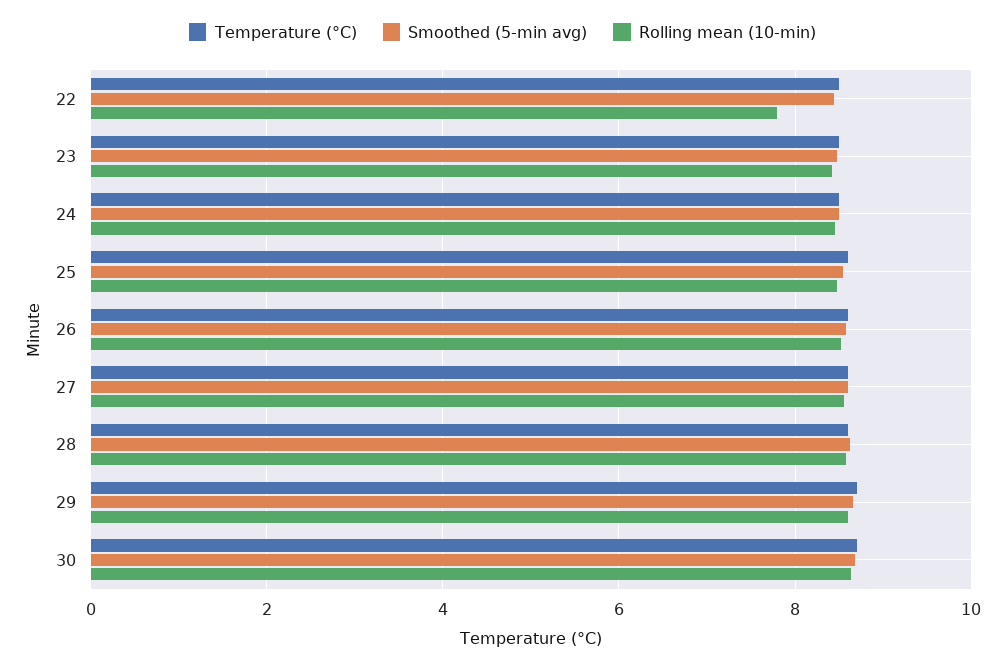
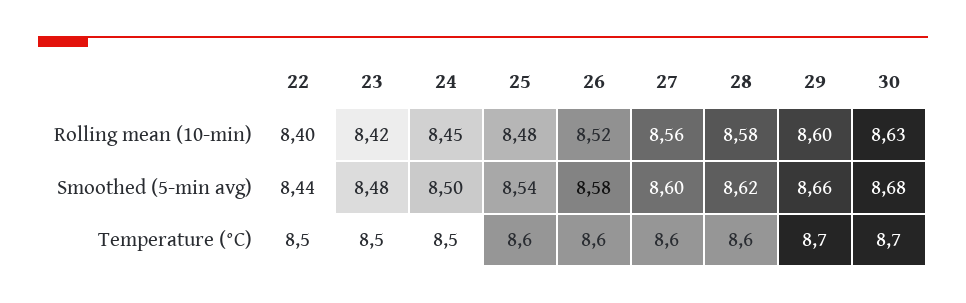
Rolling mean (10-min), 22: 7.8 -> 8.4

